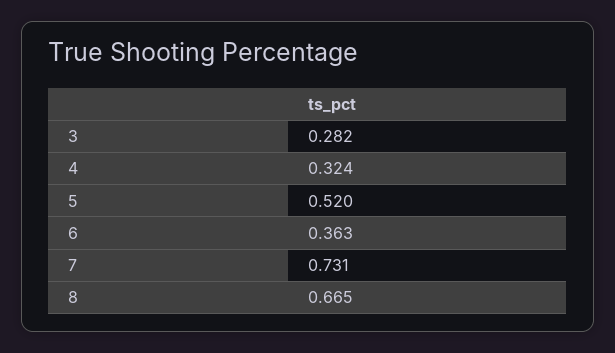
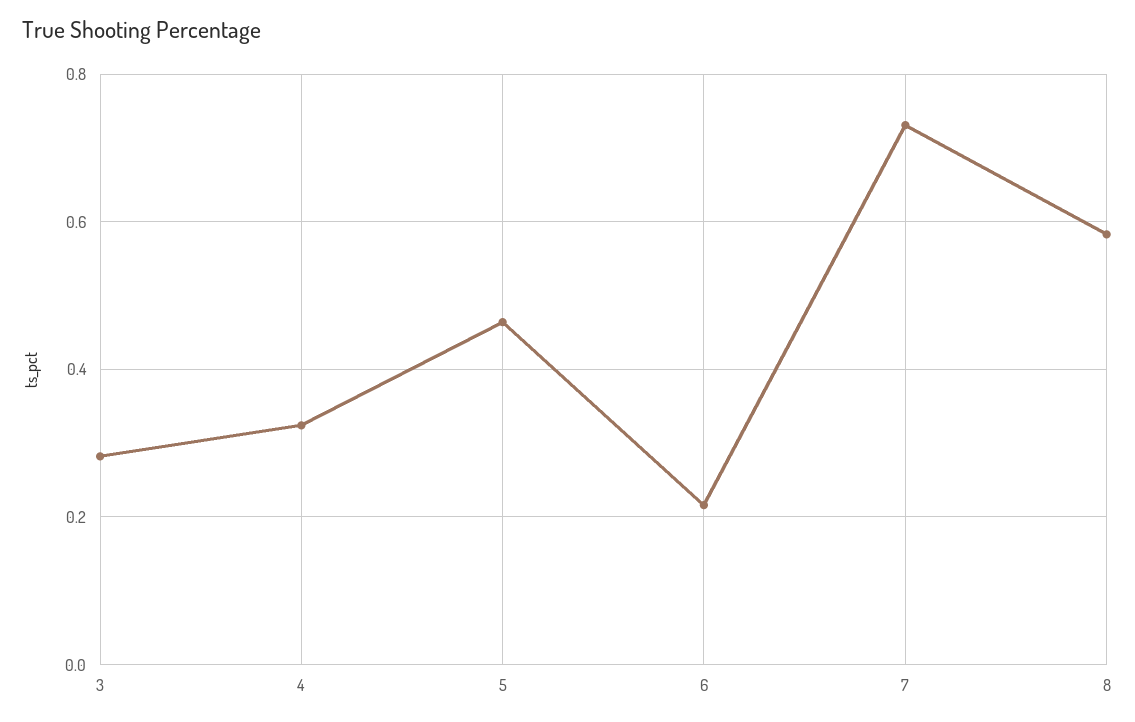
5: 0.52 -> 0.46
6: 0.363 -> 0.22
8: 0.665 -> 0.58

